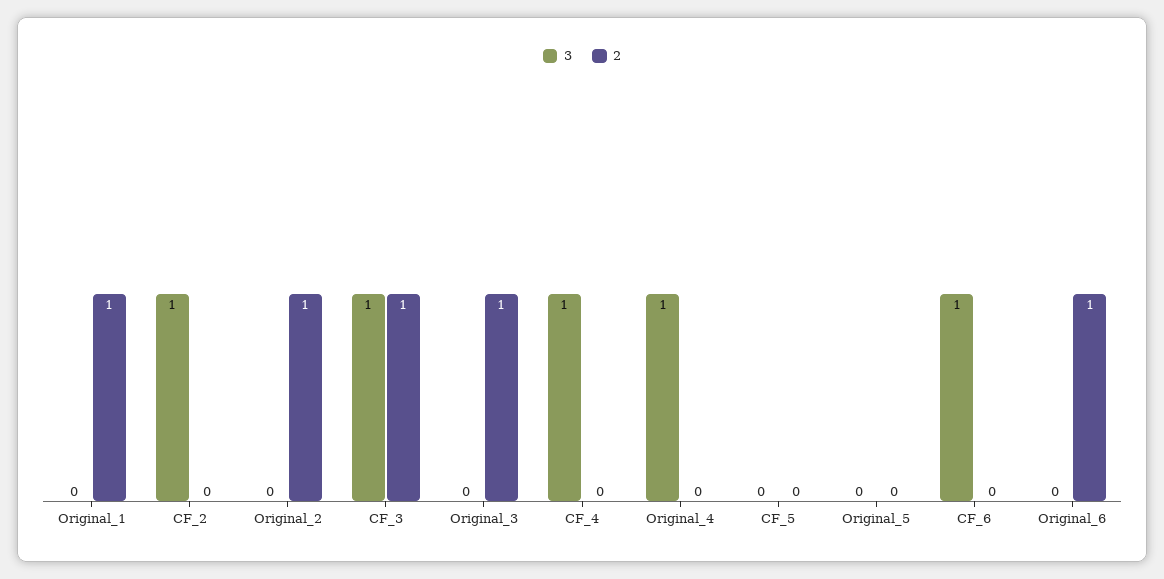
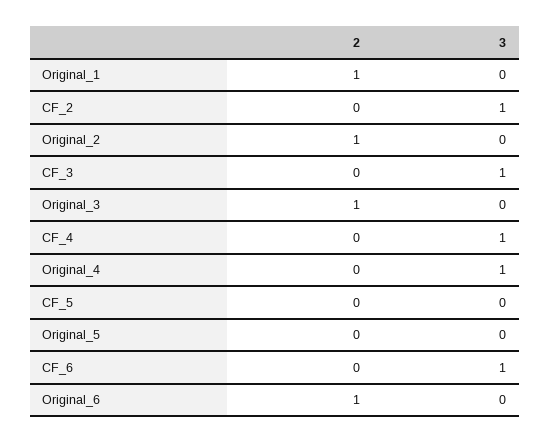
2, CF_3: 1 -> 0

